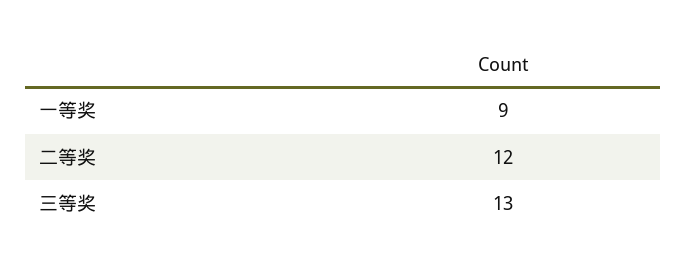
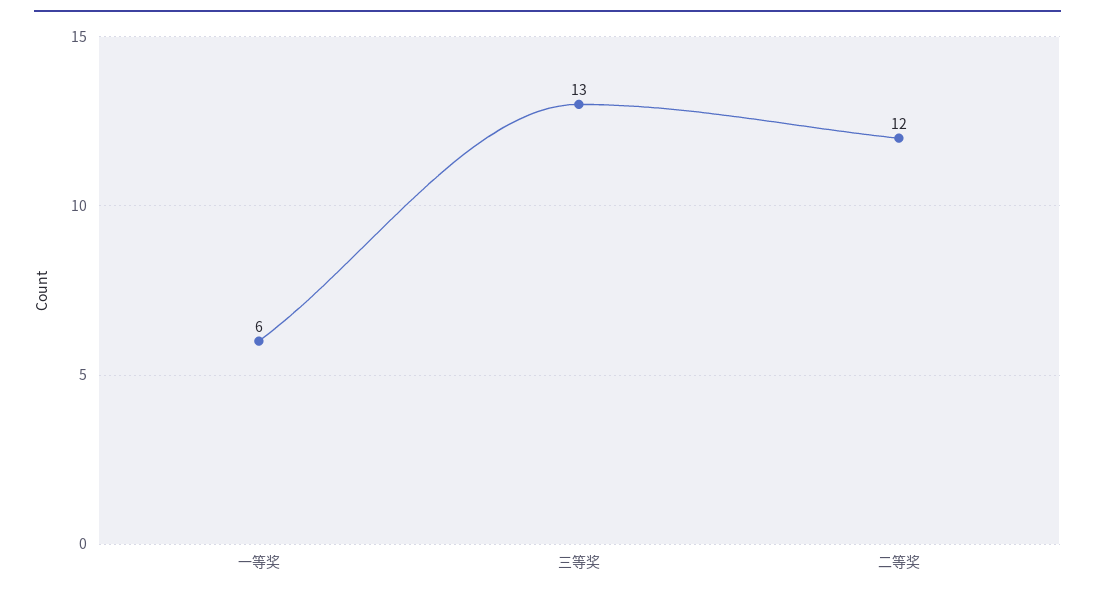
一等奖: 9 -> 6

